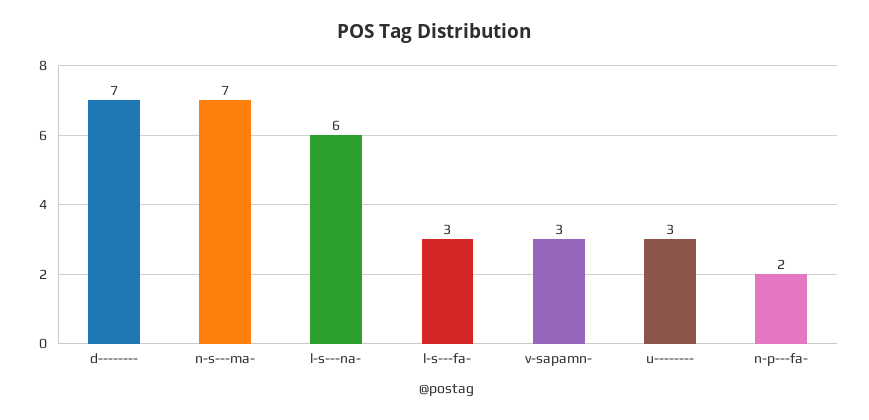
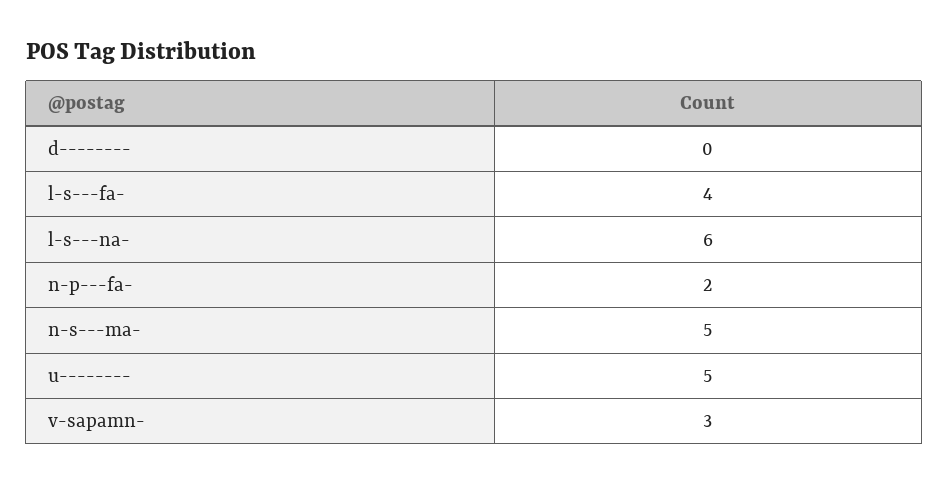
d--------: 7 -> 0
n-s---ma-: 7 -> 5
l-s---fa-: 3 -> 4
u--------: 3 -> 5

